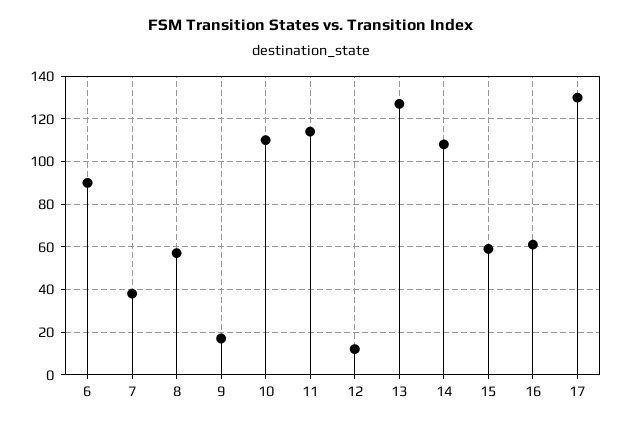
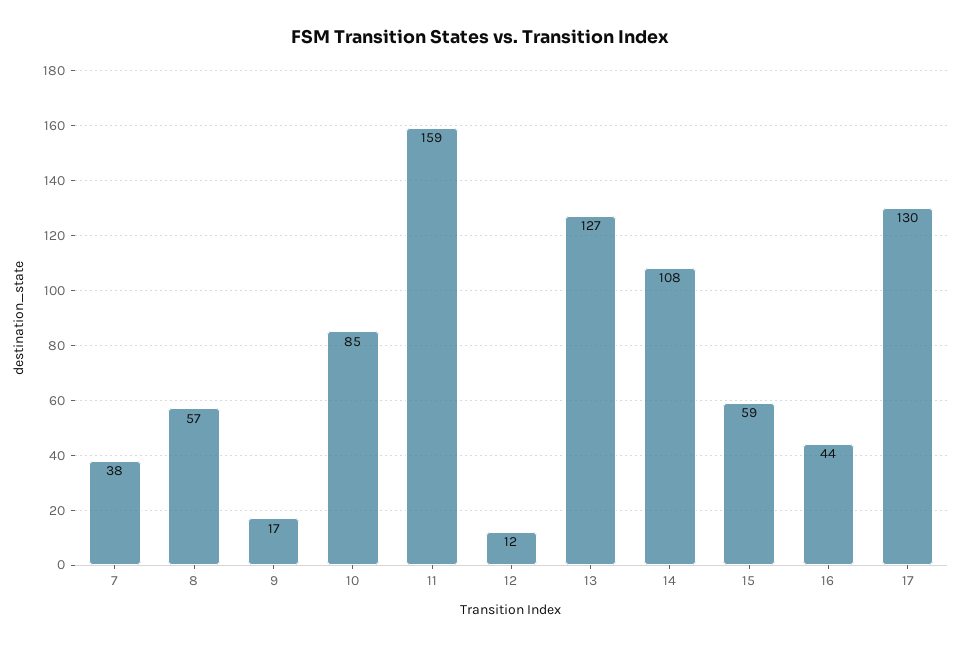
6: 90 -> none
10: 110 -> 85
11: 115 -> 159
16: 60 -> 44

